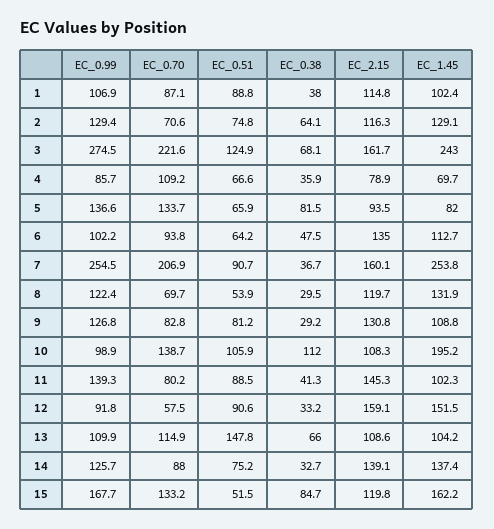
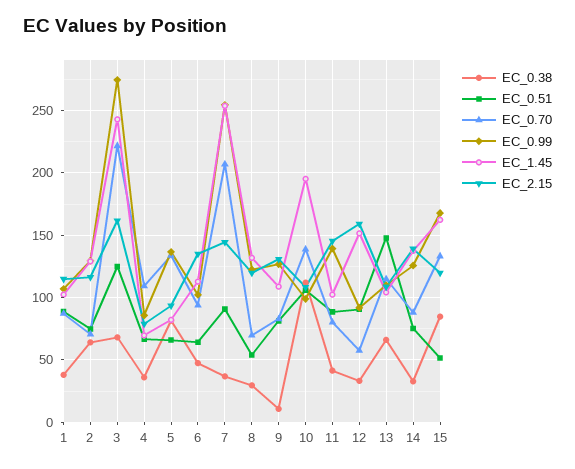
EC_2.15, 7: 160.1 -> 145
EC_0.38, 9: 29.2 -> 10

